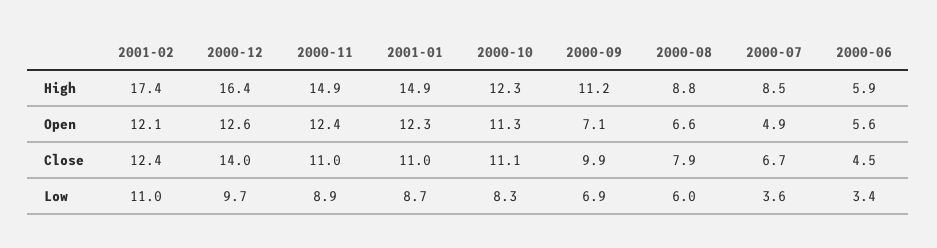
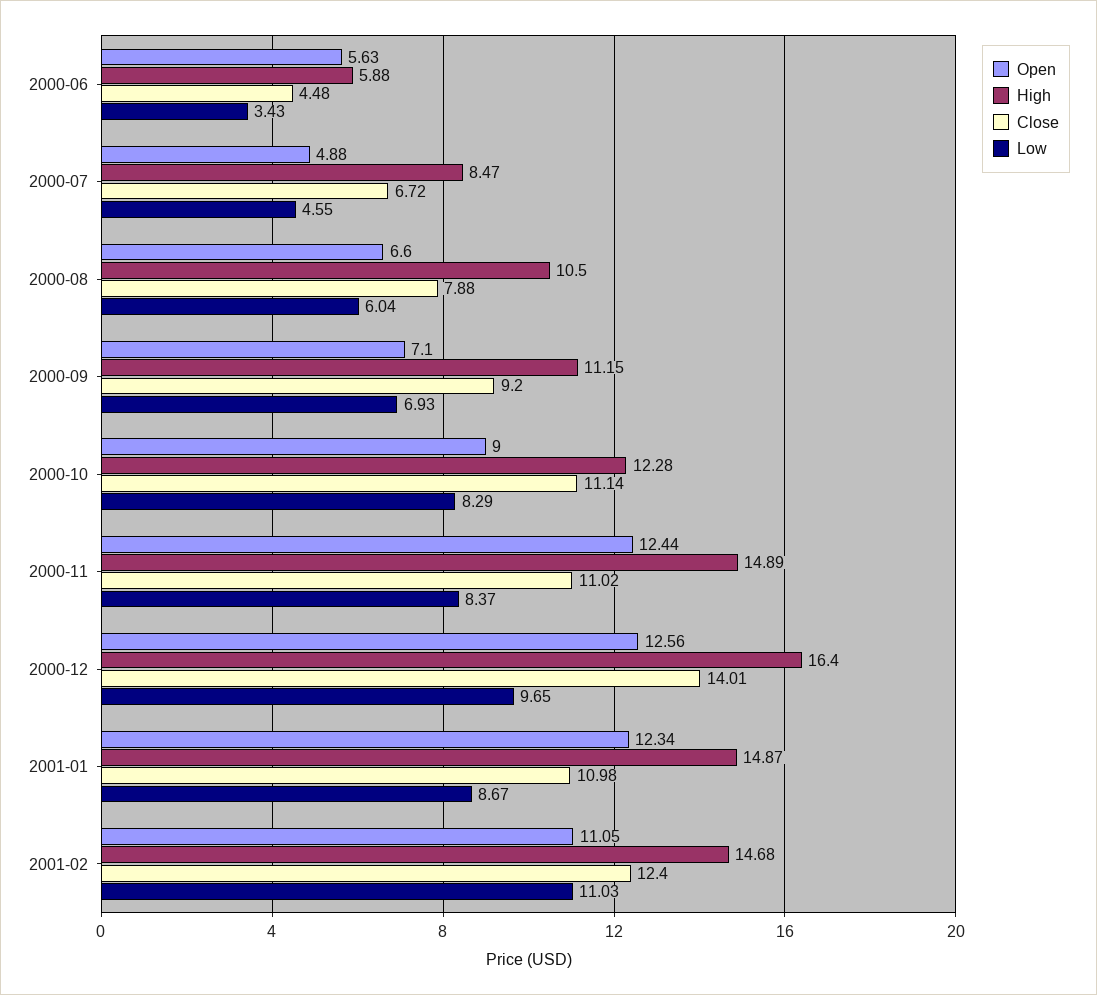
High, 2001-02: 17.4 -> 14.68
High, 2000-08: 8.8 -> 10.5
Open, 2001-02: 12.1 -> 11.05
Open, 2000-10: 11.3 -> 9
Close, 2000-09: 9.9 -> 9.2
Low, 2000-11: 8.9 -> 8.37
Low, 2000-07: 3.6 -> 4.55

